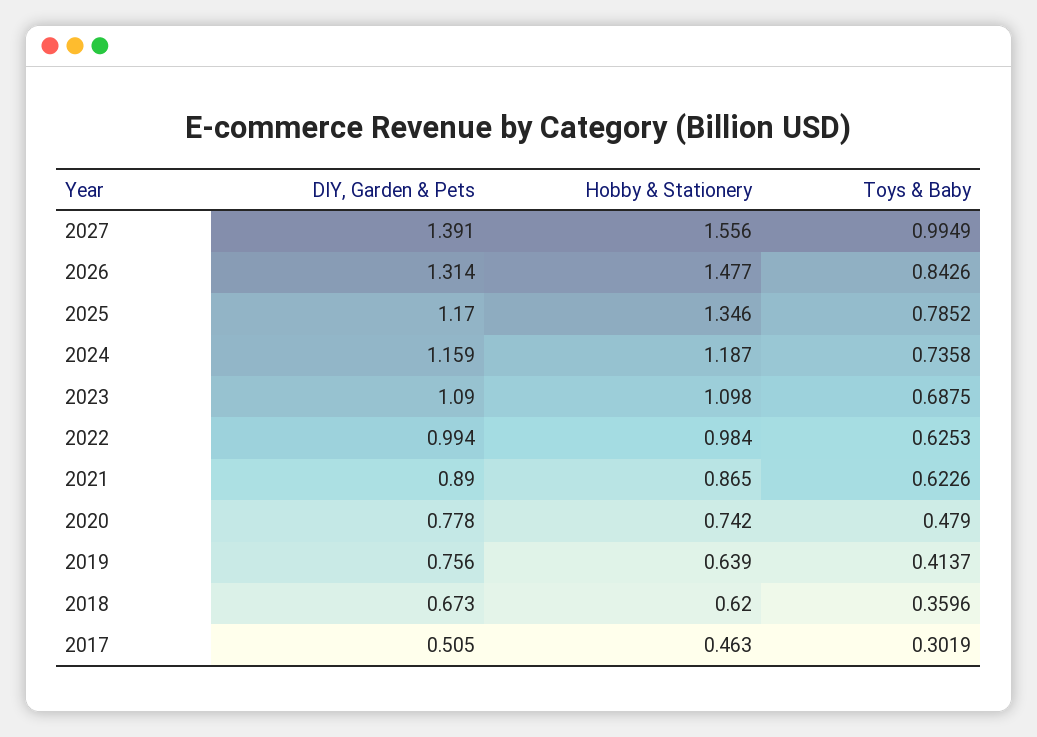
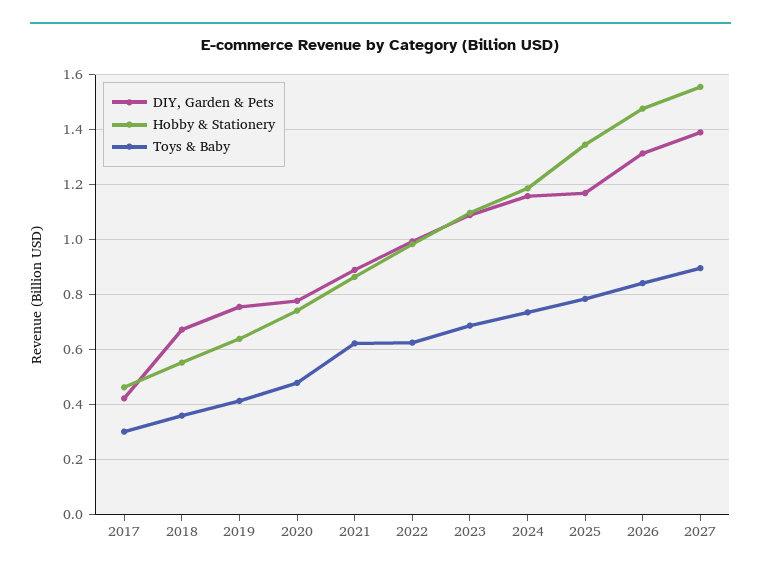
Toys & Baby, 2027: 0.9949 -> 0.9
Hobby & Stationery, 2018: 0.62 -> 0.55
DIY, Garden & Pets, 2017: 0.505 -> 0.425

